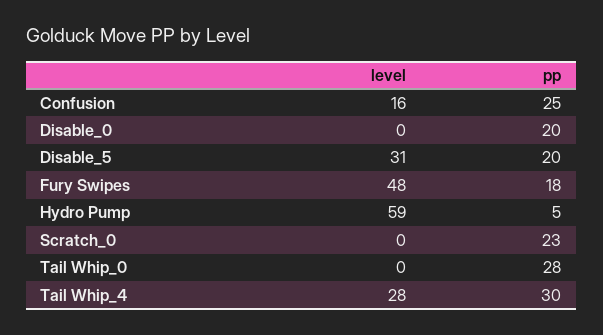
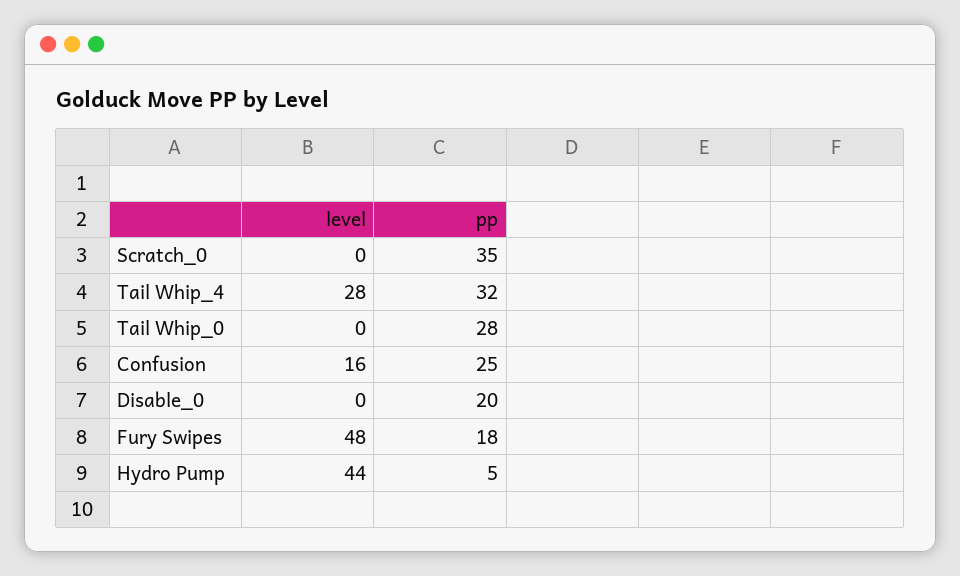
level, Disable_5: 31 -> none
pp, Disable_5: 20 -> none
level, Hydro Pump: 59 -> 44
pp, Scratch_0: 23 -> 35
pp, Tail Whip_4: 30 -> 32

